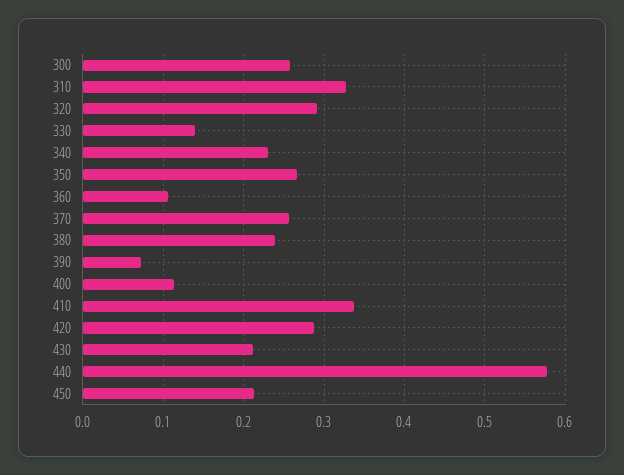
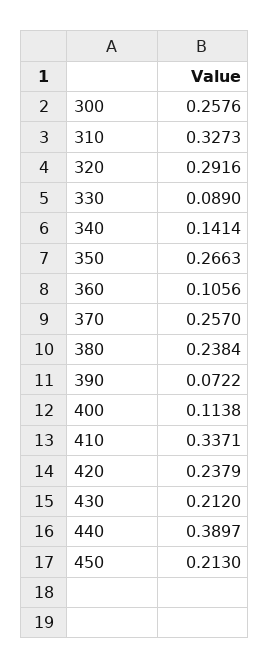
330: 0.14 -> 0.089
340: 0.23 -> 0.1414
420: 0.29 -> 0.2379
440: 0.58 -> 0.3897

